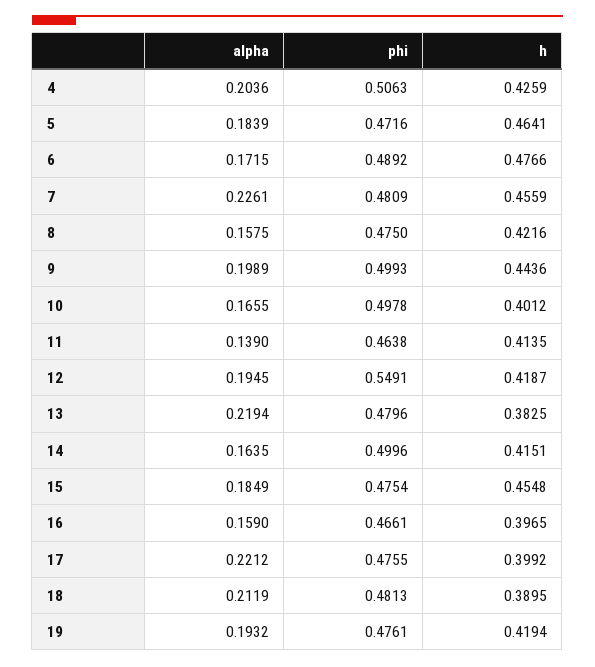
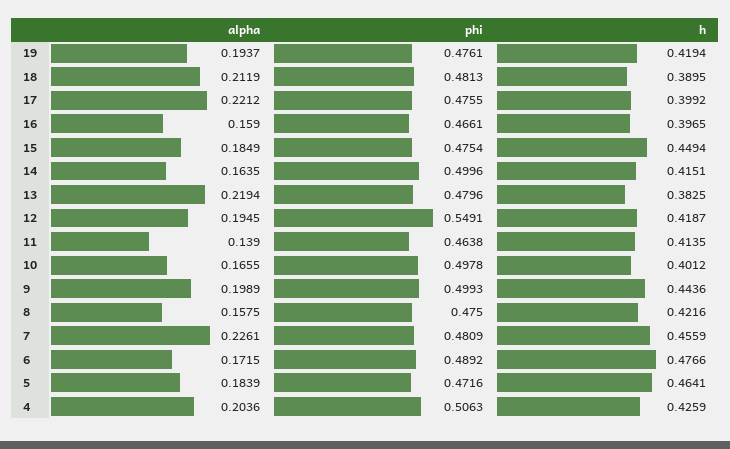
h, 15: 0.4548 -> 0.4494
alpha, 19: 0.1932 -> 0.1937

